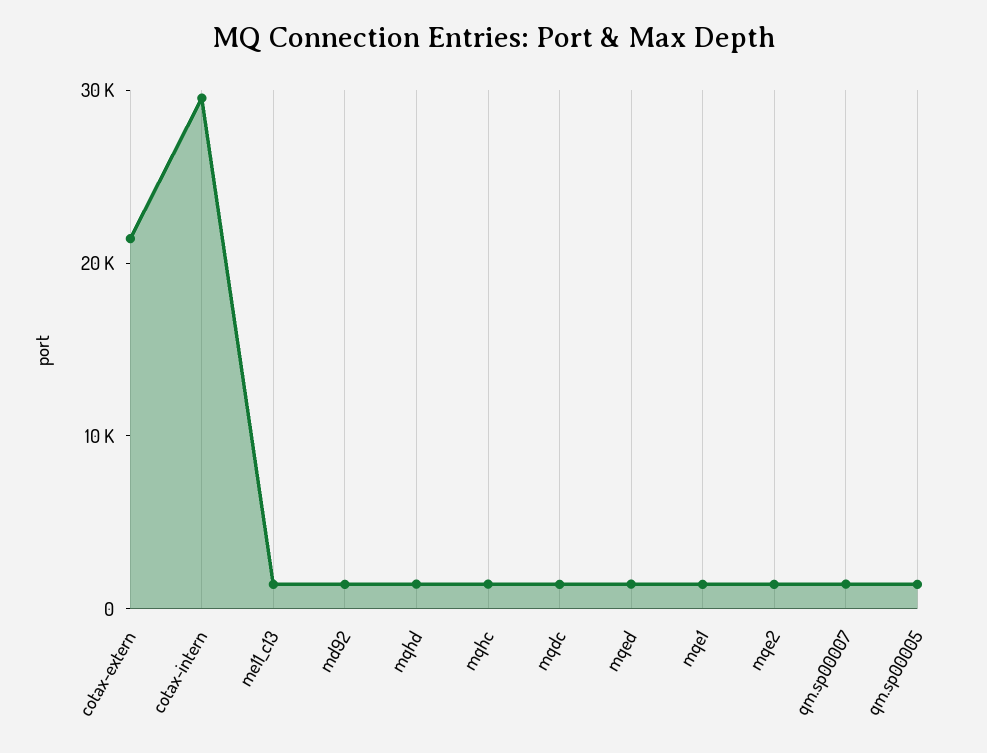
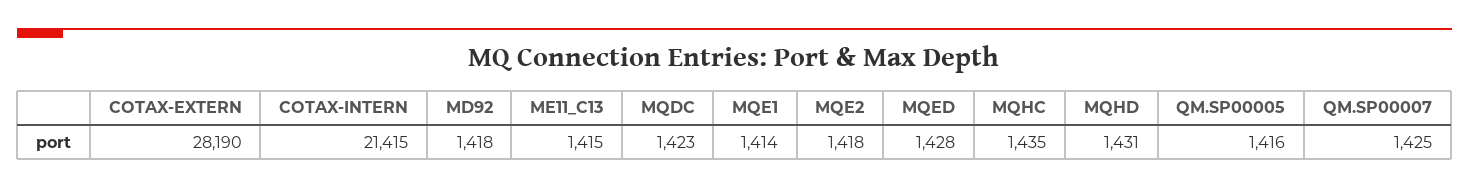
cotax-extern: 22000 -> 28190
cotax-intern: 30000 -> 21415

